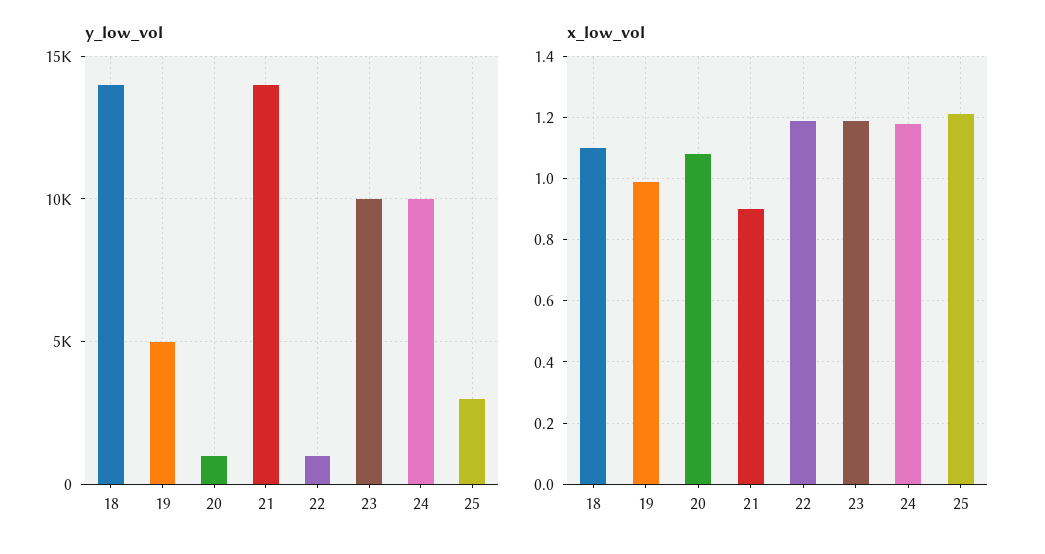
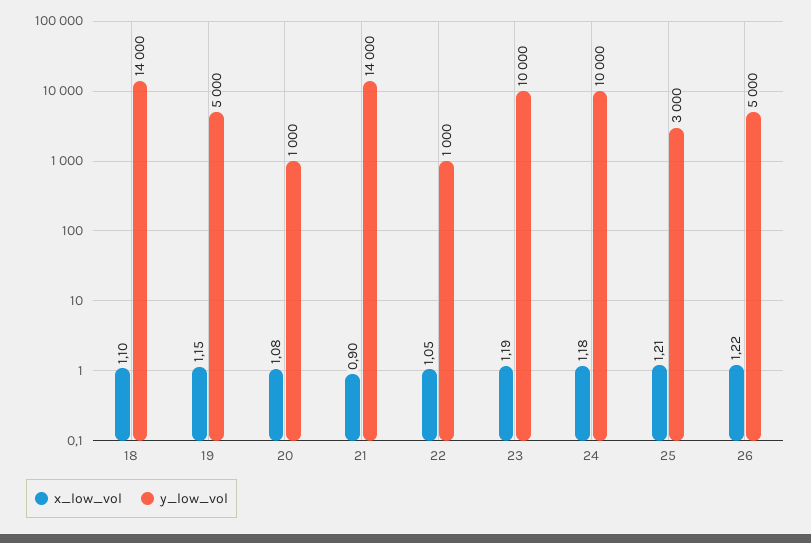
x_low_vol, 19: 1 -> 1.15
x_low_vol, 22: 1.2 -> 1.05
x_low_vol, 26: none -> 1.22
y_low_vol, 26: none -> 5000

